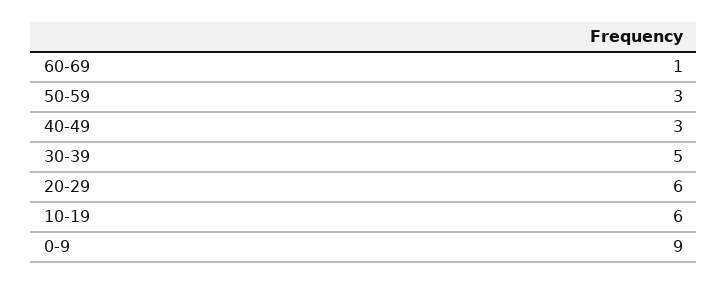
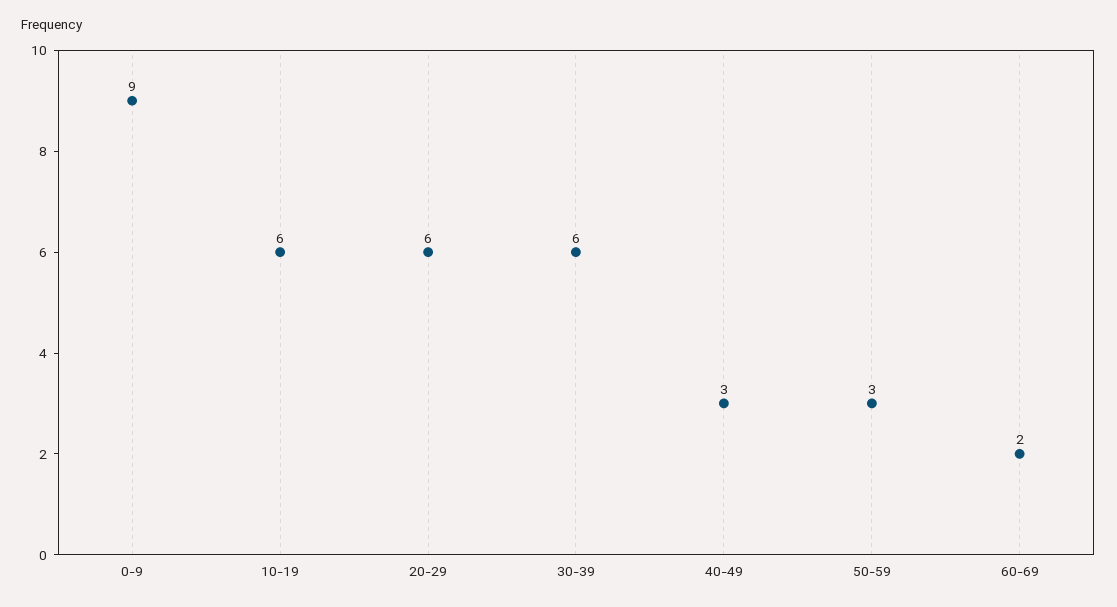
60-69: 1 -> 2
30-39: 5 -> 6

